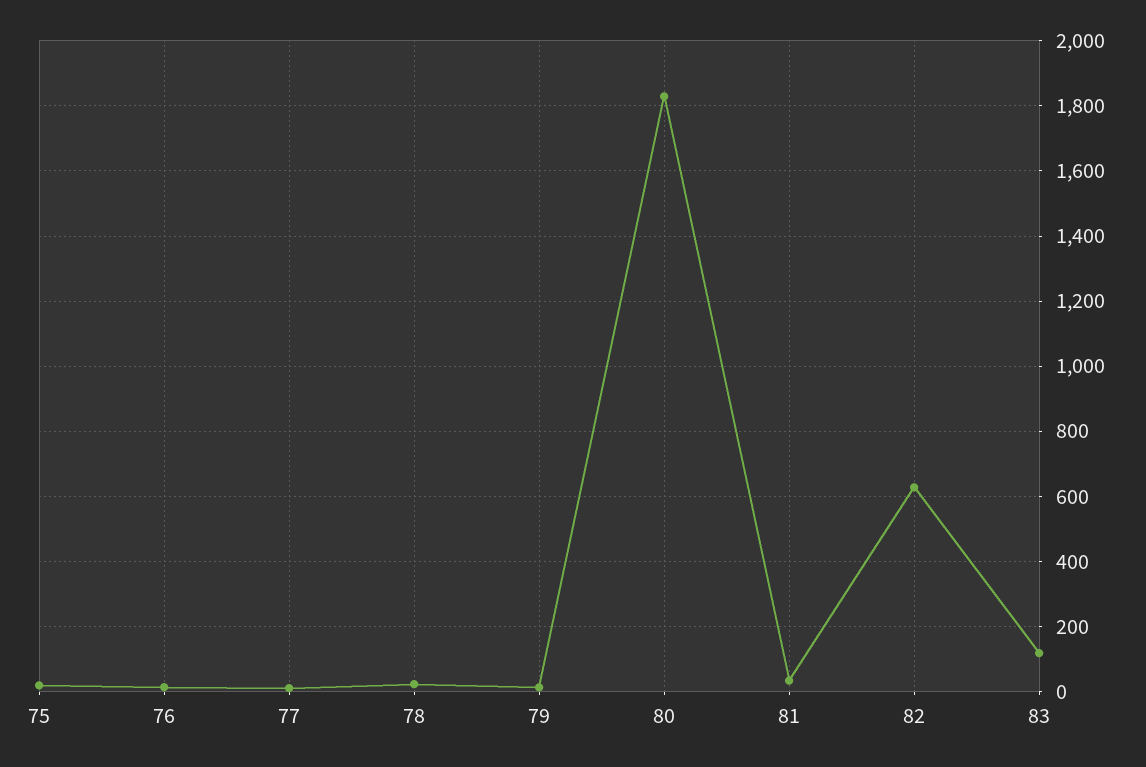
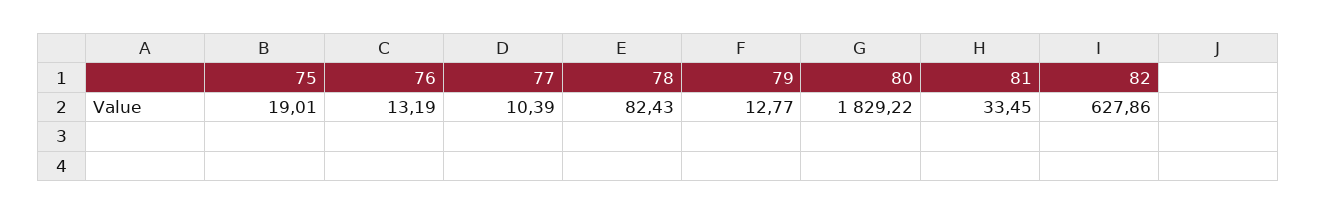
78: 20 -> 82.43
83: 120 -> none

